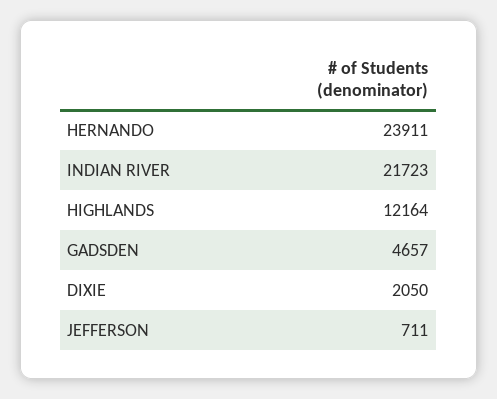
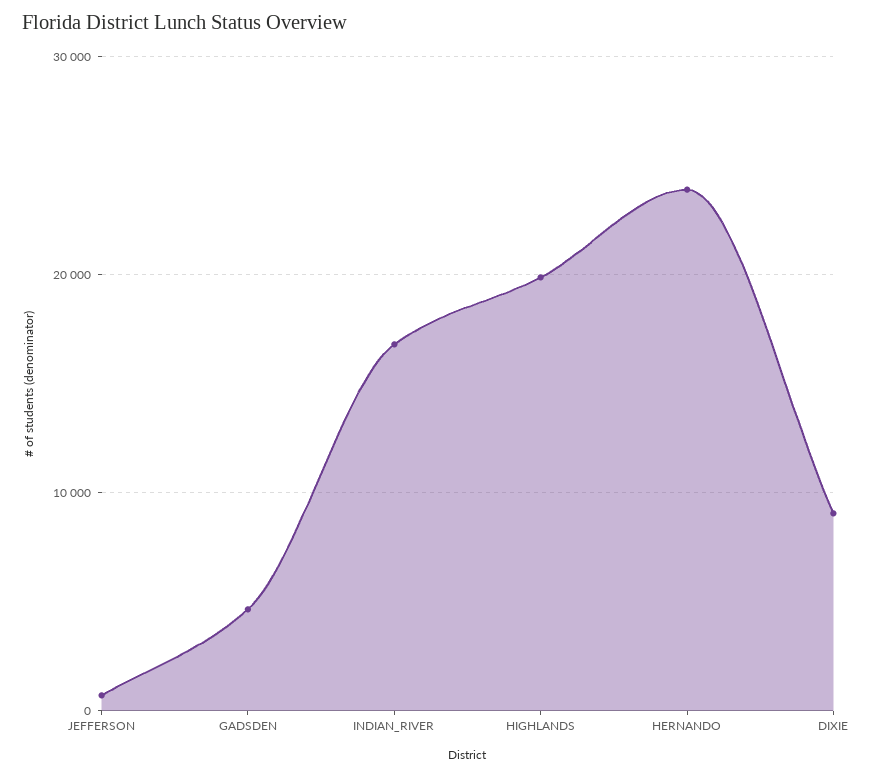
INDIAN RIVER: 21723 -> 17000
HIGHLANDS: 12164 -> 20000
DIXIE: 2050 -> 9000

